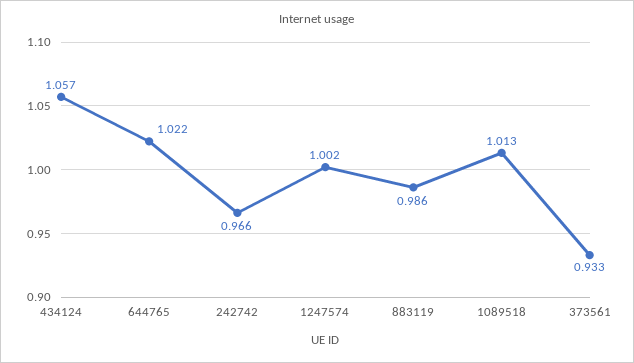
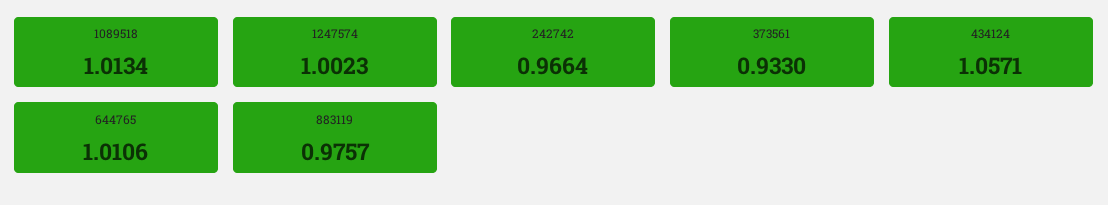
644765: 1.022 -> 1.0106
883119: 0.986 -> 0.9757

